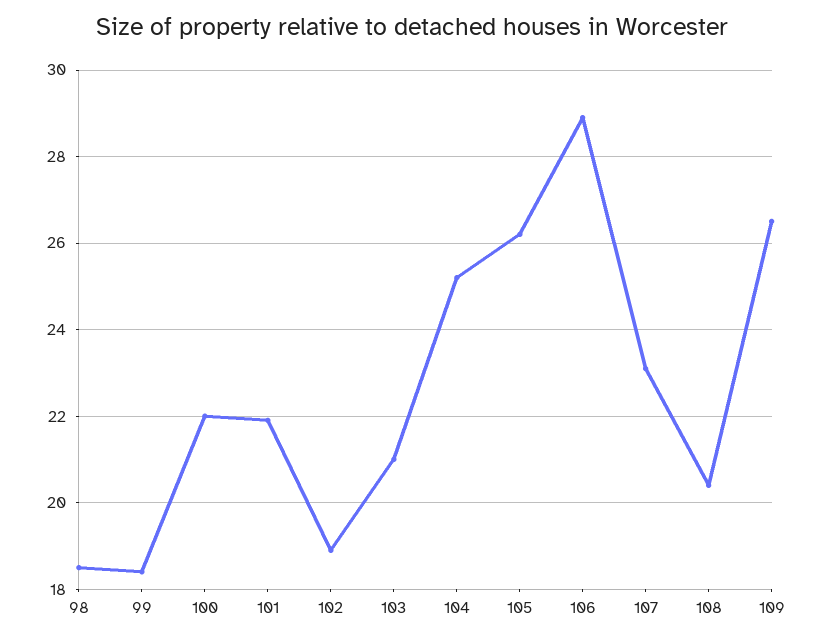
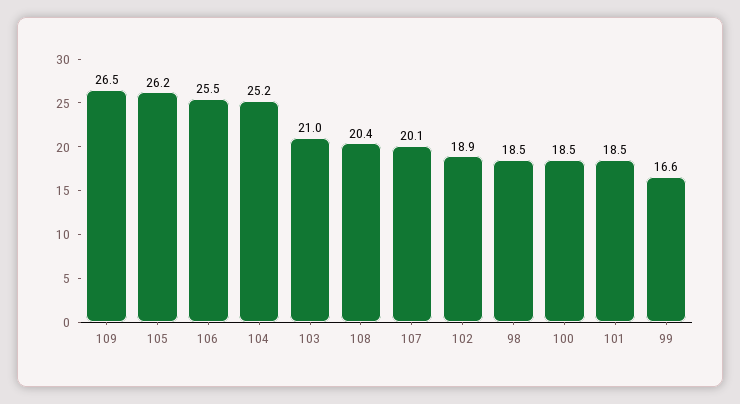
99: 18.5 -> 16.6
100: 22 -> 18.5
101: 22 -> 18.5
106: 29 -> 25.5
107: 23 -> 20.1

